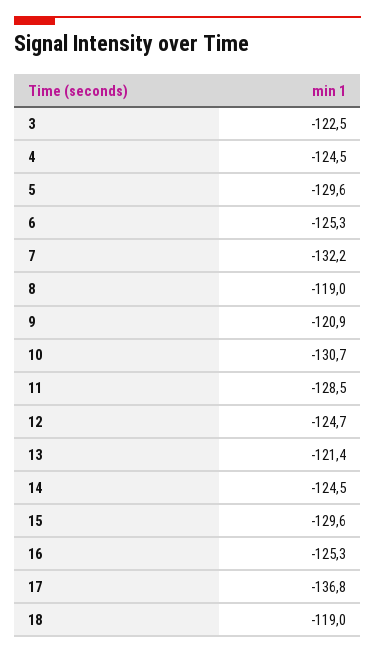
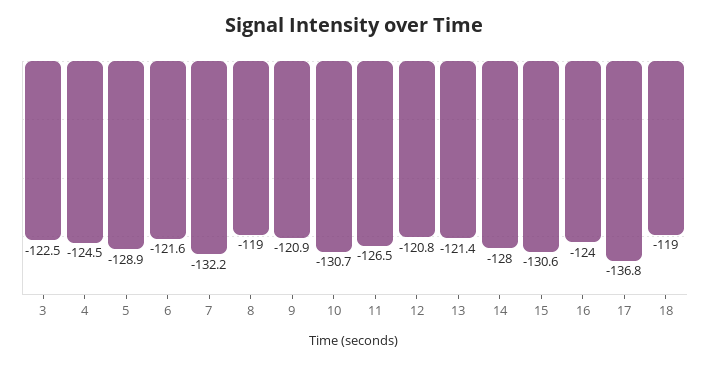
5: -129.6 -> -128.9
6: -125.3 -> -121.6
11: -128.5 -> -126.5
12: -124.7 -> -120.8
14: -124.5 -> -128
15: -129.6 -> -130.6
16: -125.3 -> -124

